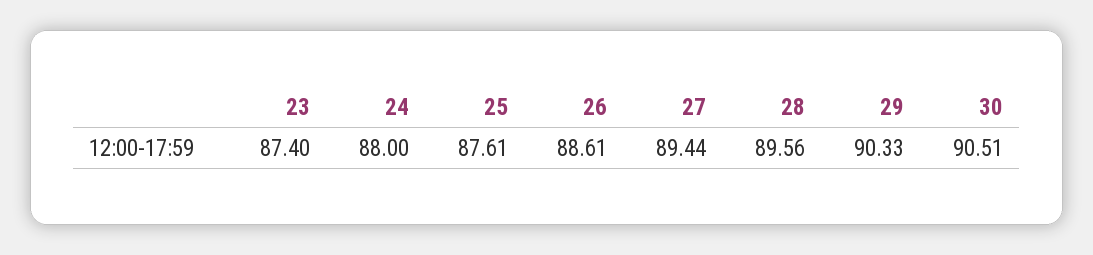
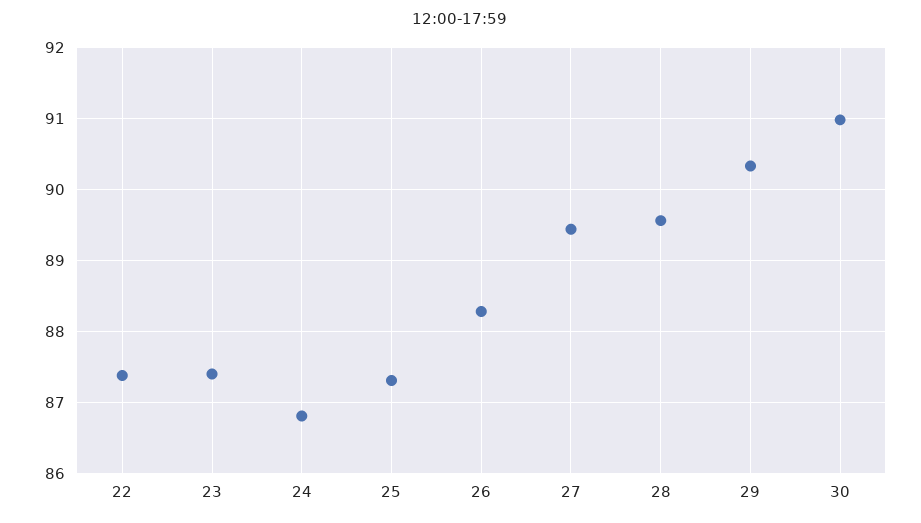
24: 88 -> 86.8
25: 87.61 -> 87.3
26: 88.61 -> 88.3
30: 90.51 -> 91
22: none -> 87.4

